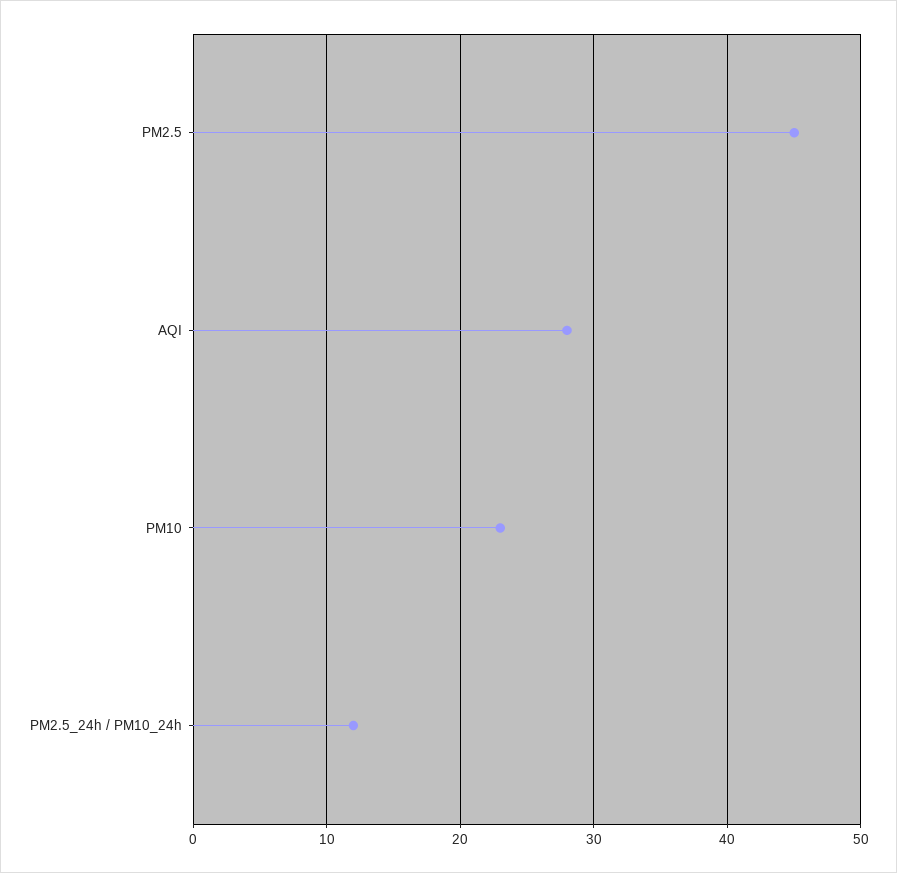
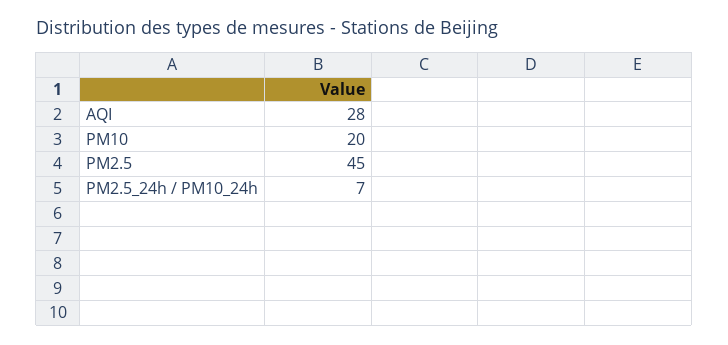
PM10: 23 -> 20
PM2.5_24h / PM10_24h: 12 -> 7

